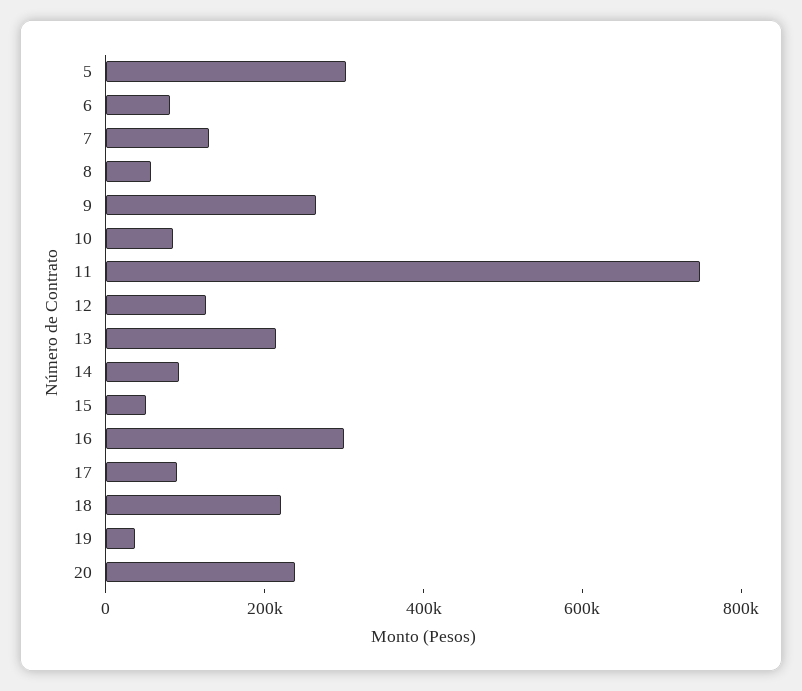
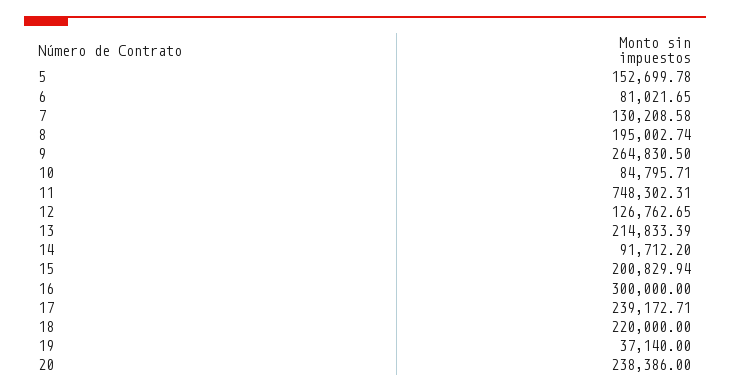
5: 300000 -> 152699.78
8: 50000 -> 195002.74
15: 50000 -> 200829.94
17: 100000 -> 239172.71

